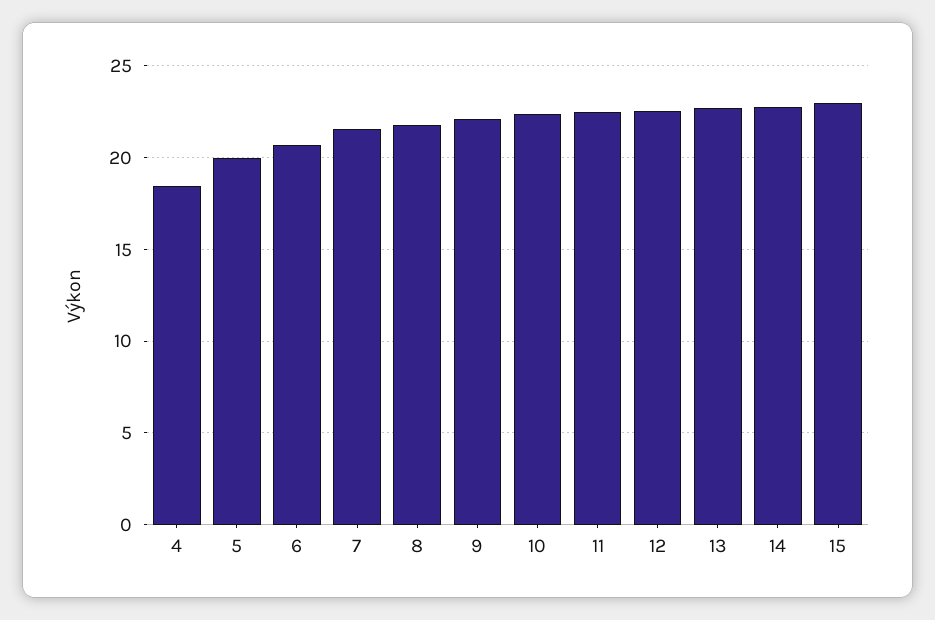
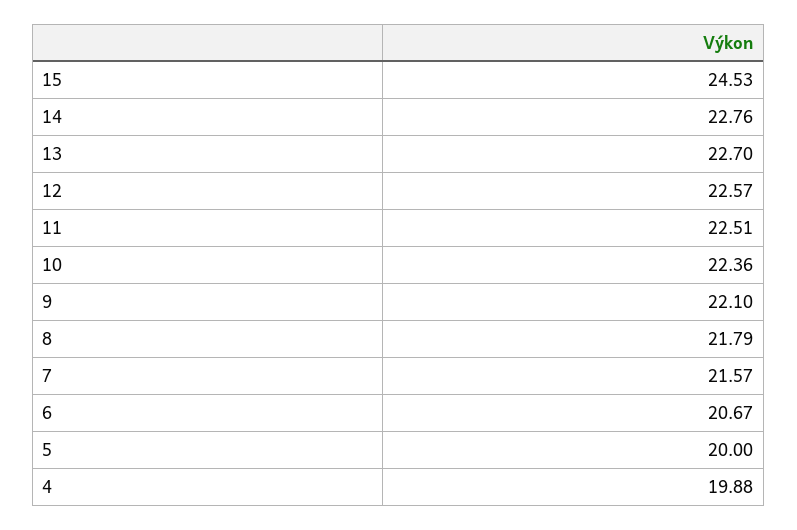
4: 18.5 -> 19.88
15: 23 -> 24.53

